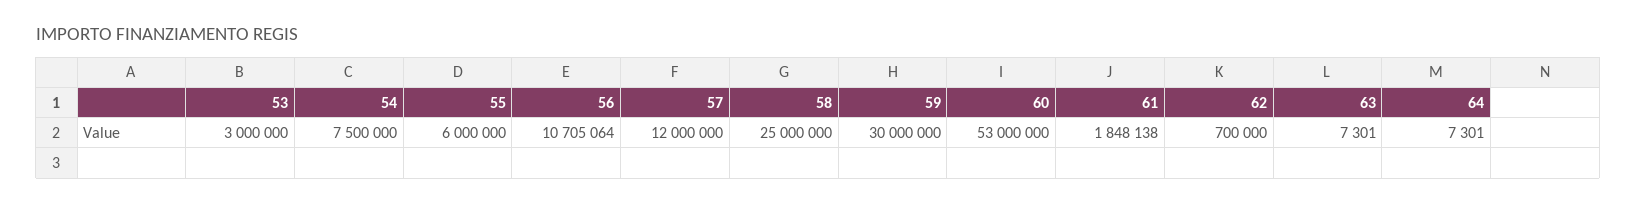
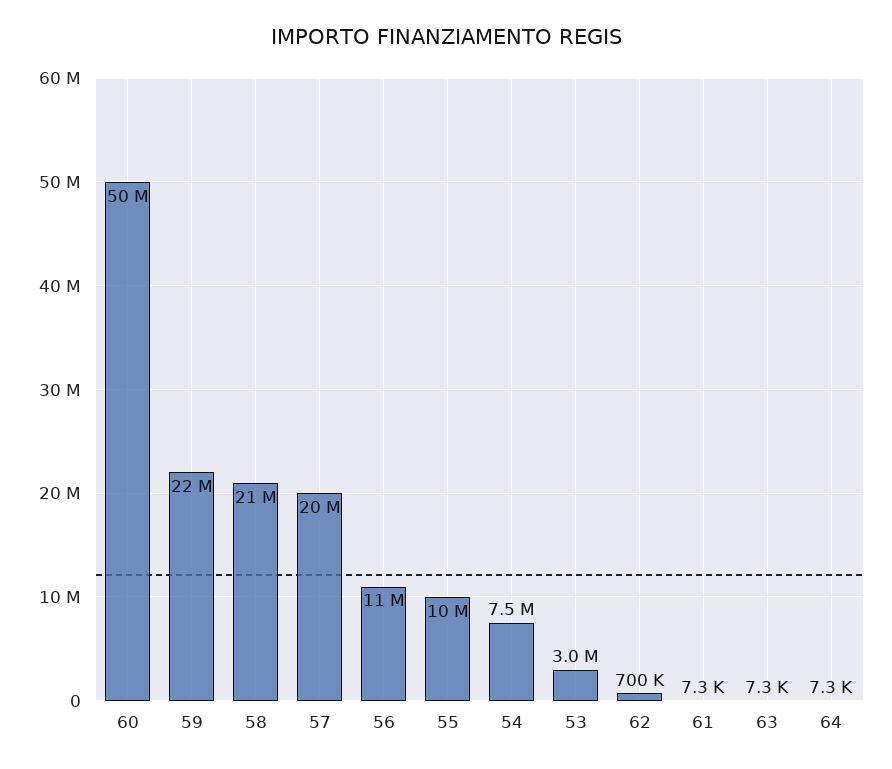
55: 6000000 -> 10000000
57: 12000000 -> 20000000
58: 25000000 -> 21000000
59: 30000000 -> 22000000
60: 53000000 -> 50000000
61: 1848138 -> 7300

